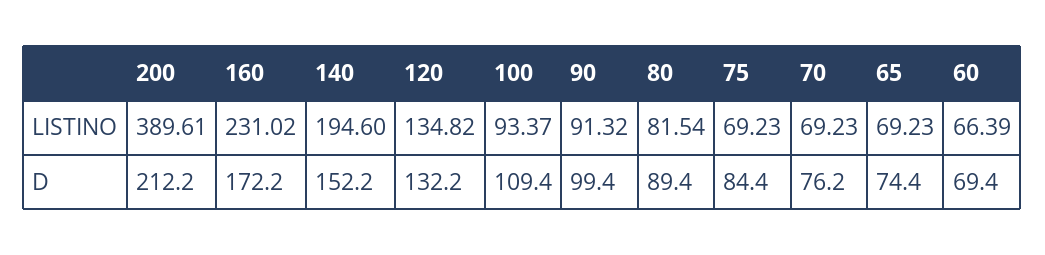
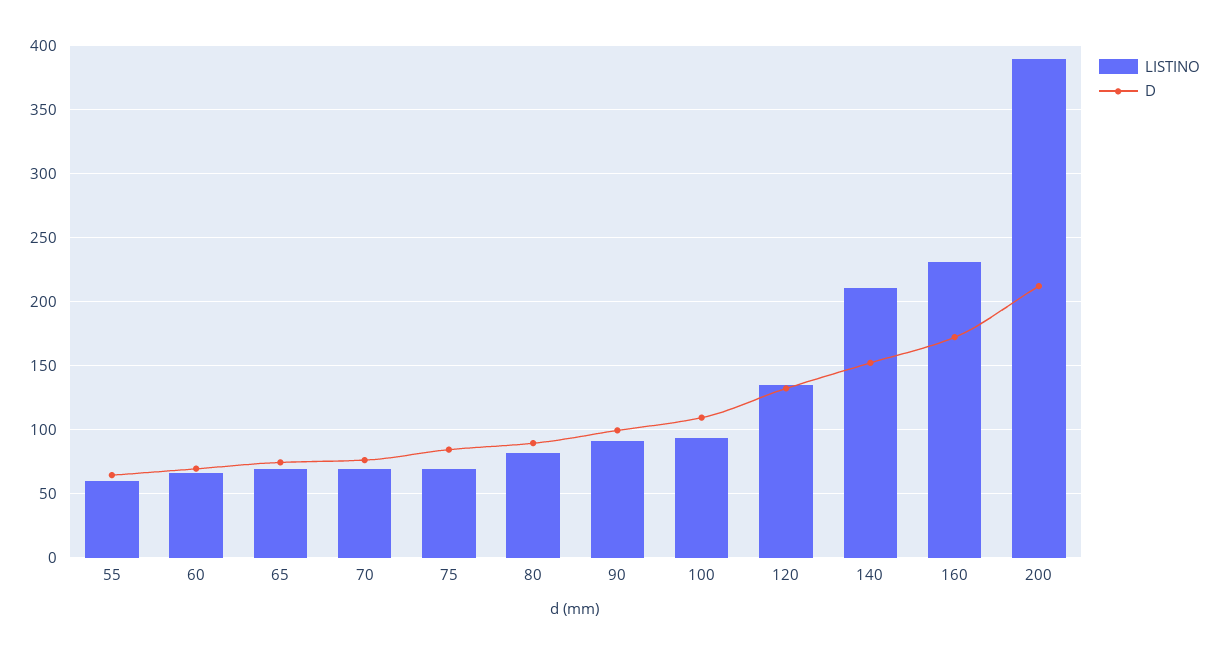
LISTINO, 140: 194.6 -> 210
LISTINO, 55: none -> 60
D, 55: none -> 65

